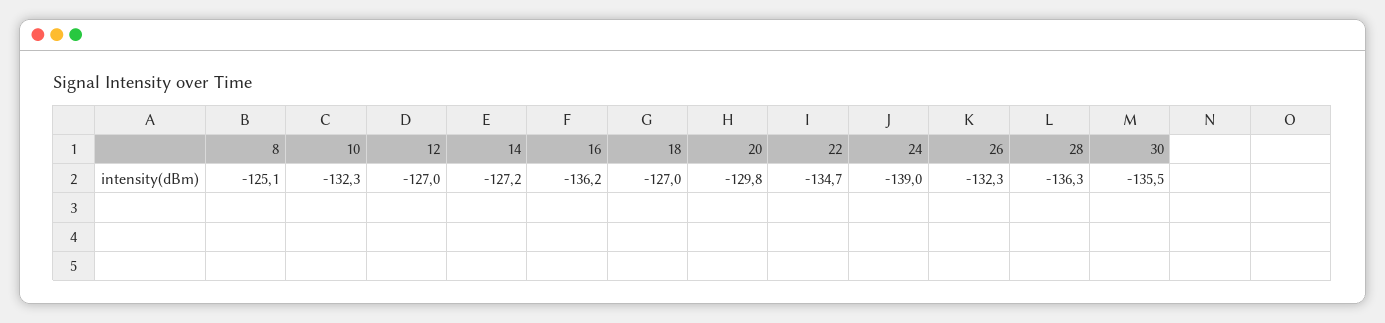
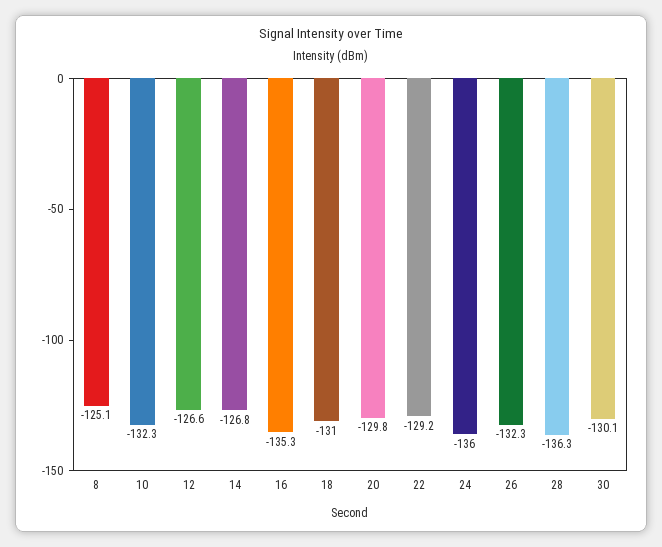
12: -127 -> -126.6
14: -127.2 -> -126.8
16: -136.2 -> -135.3
18: -127 -> -131
22: -134.7 -> -129.2
24: -139 -> -136
30: -135.5 -> -130.1

